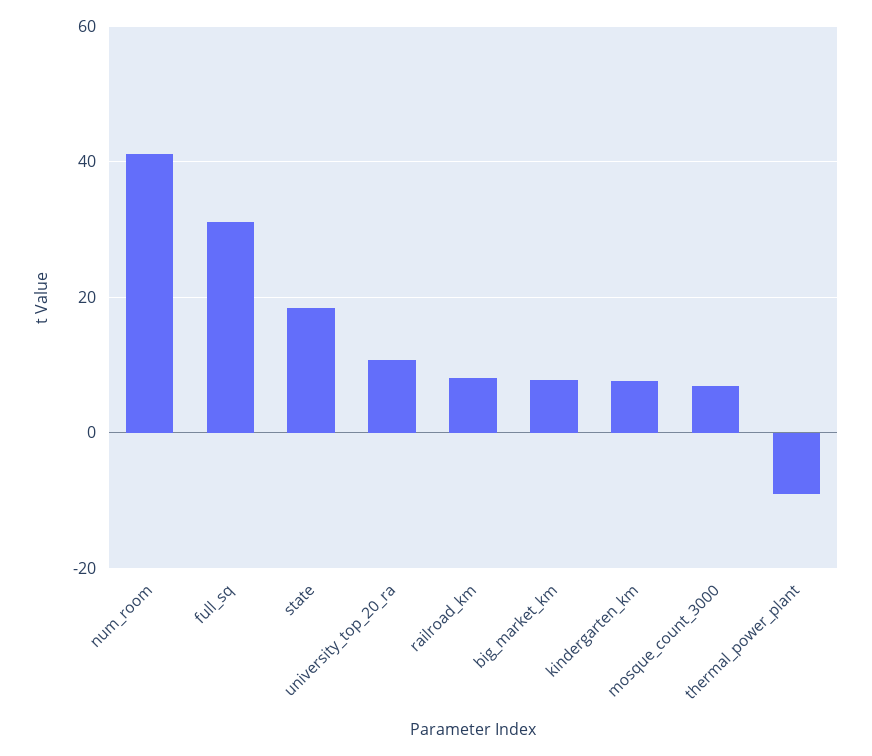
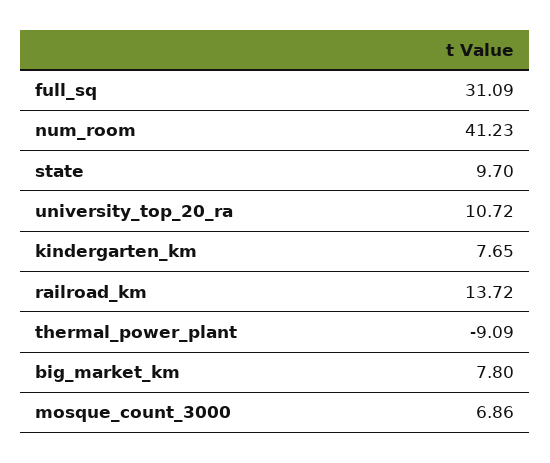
state: 18 -> 9.7
railroad_km: 8 -> 13.72

